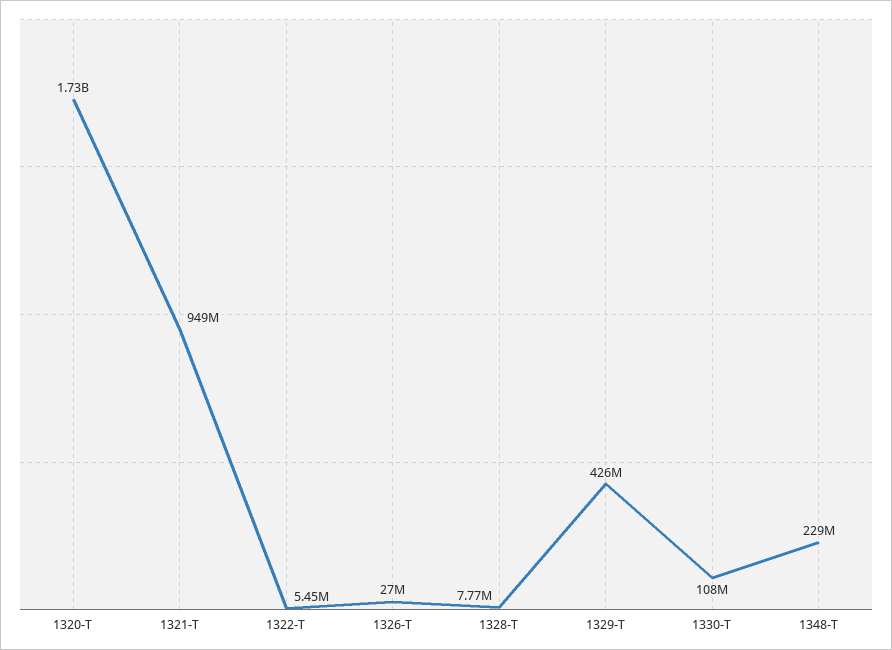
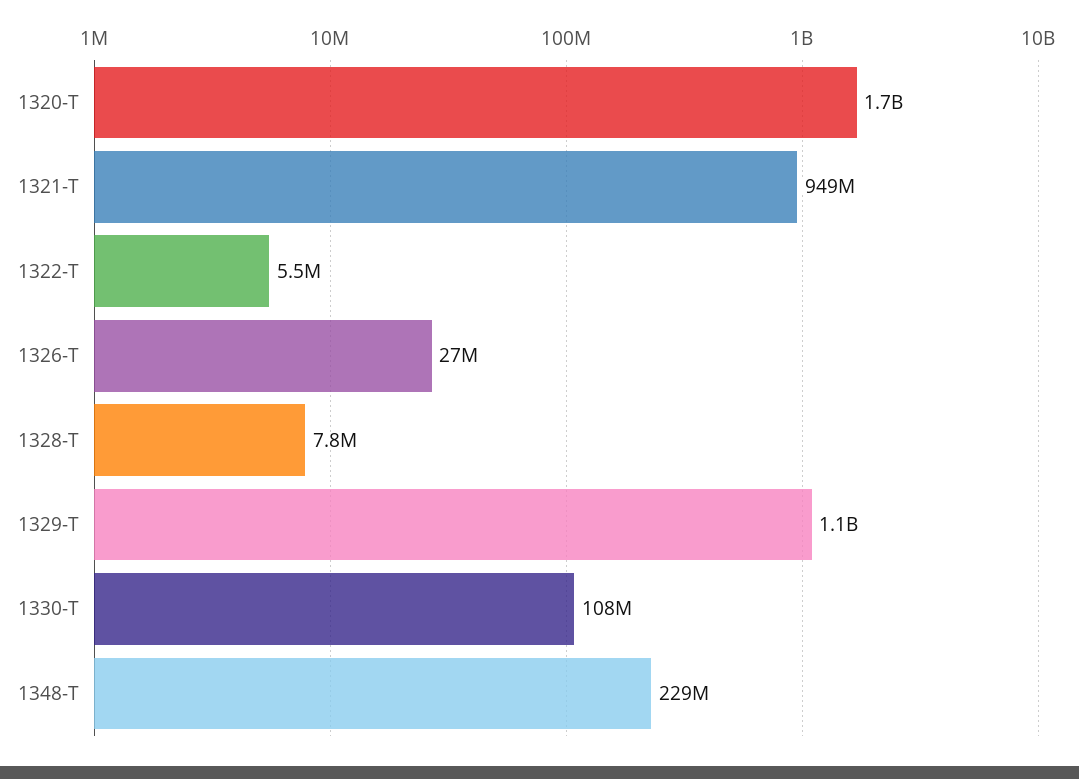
1329-T: 426000000 -> 1100000000

